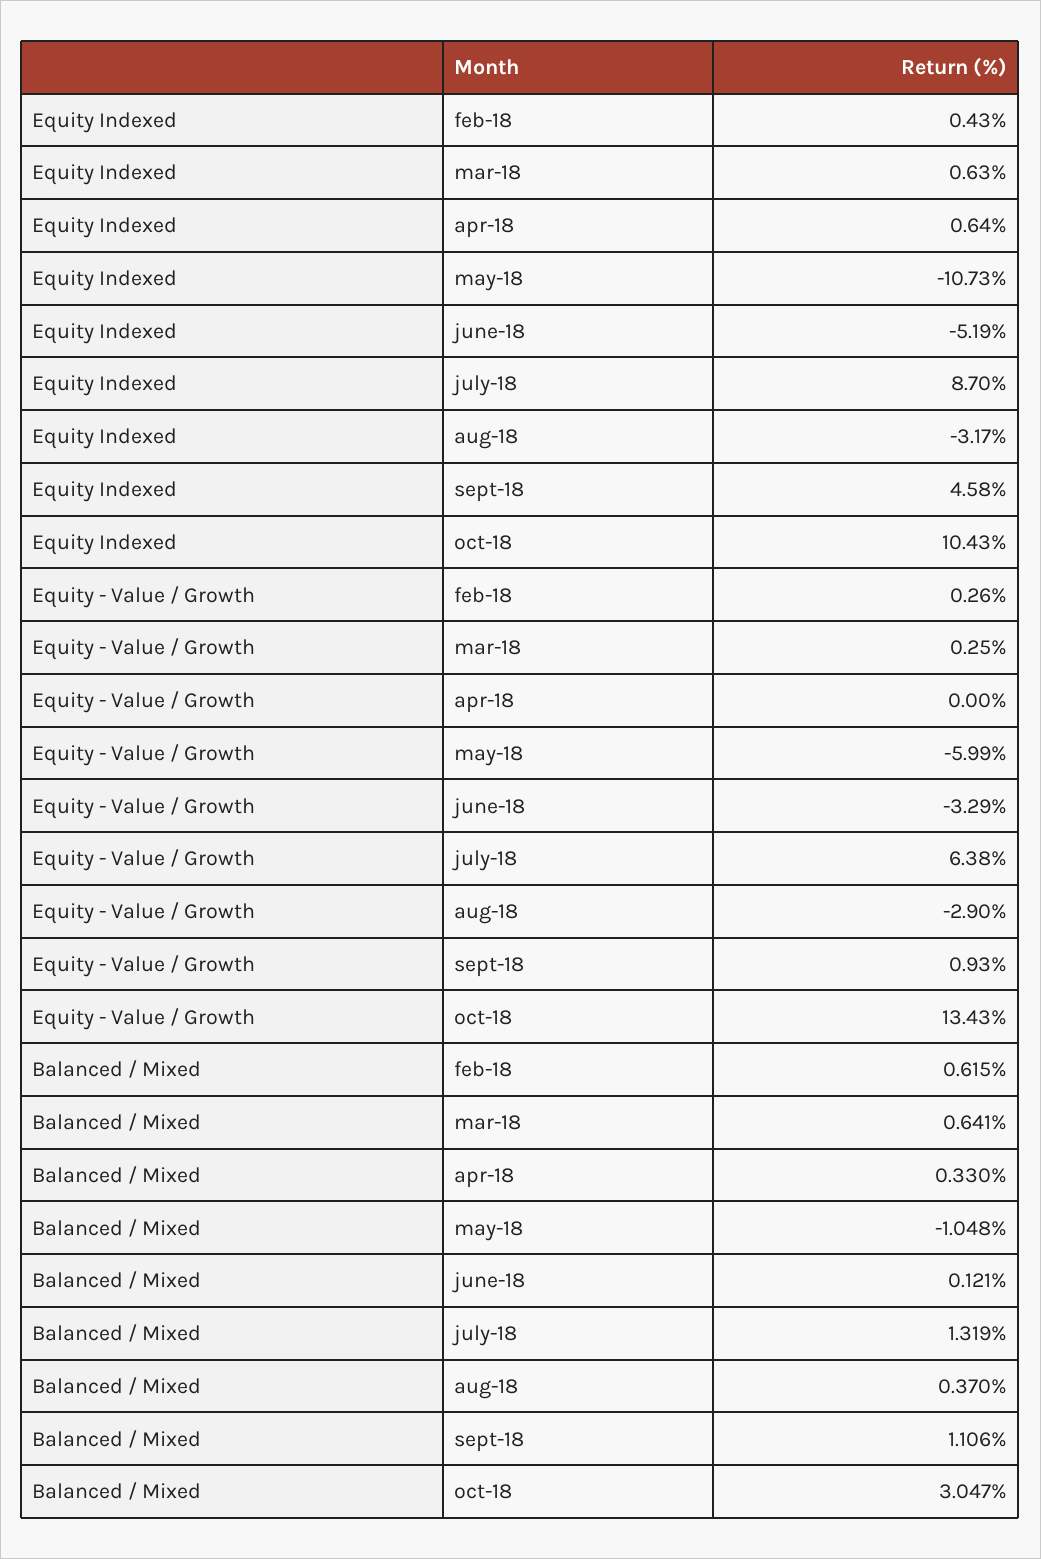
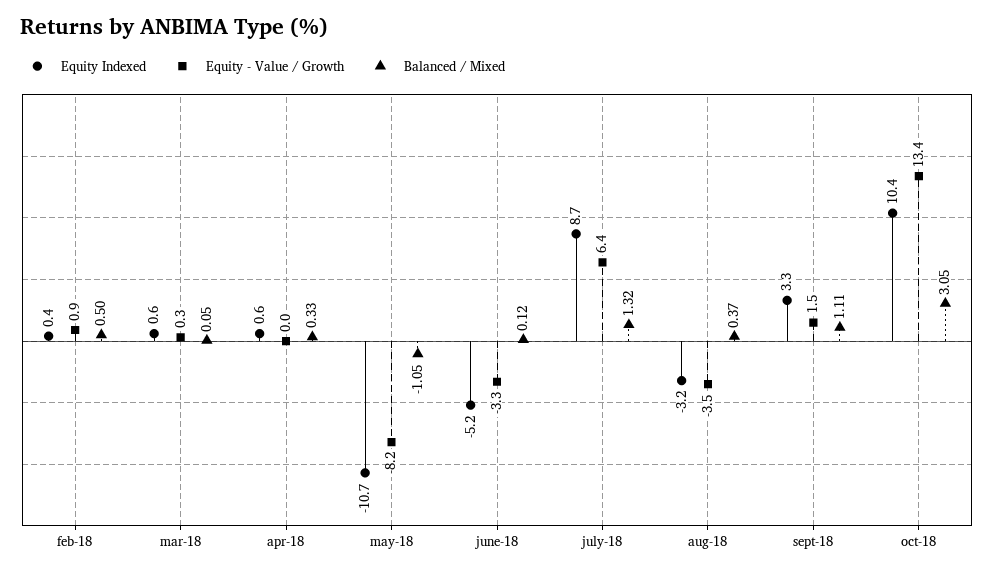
Equity Indexed, sept-18: 4.58 -> 3.3
Equity - Value / Growth, feb-18: 0.26 -> 0.9
Equity - Value / Growth, may-18: -5.99 -> -8.2
Equity - Value / Growth, aug-18: -2.9 -> -3.5
Equity - Value / Growth, sept-18: 0.93 -> 1.5
Balanced / Mixed, feb-18: 0.615 -> 0.5
Balanced / Mixed, mar-18: 0.641 -> 0.05

